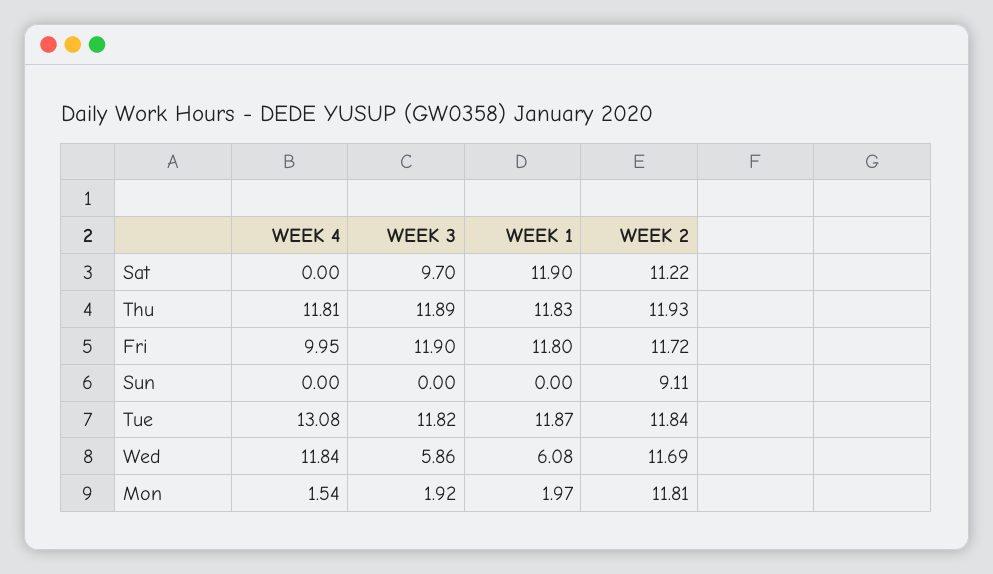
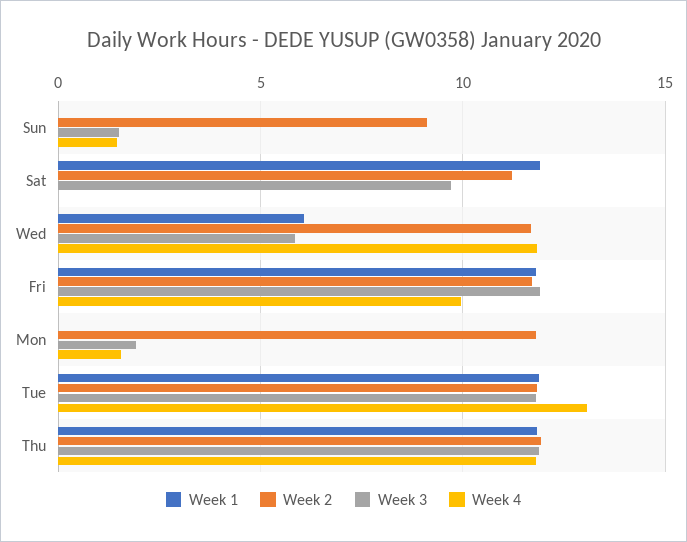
WEEK 4, Sun: 0 -> 1.5
WEEK 3, Sun: 0 -> 1.5
WEEK 1, Mon: 1.97 -> 0

